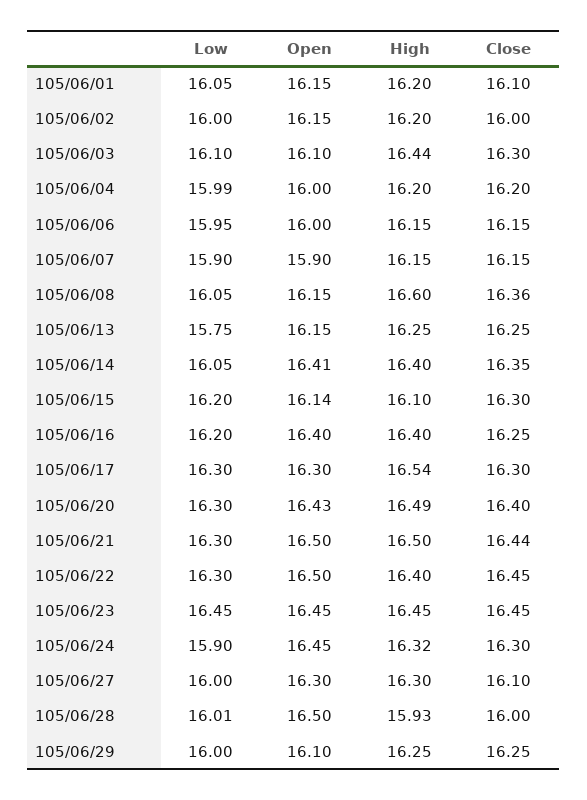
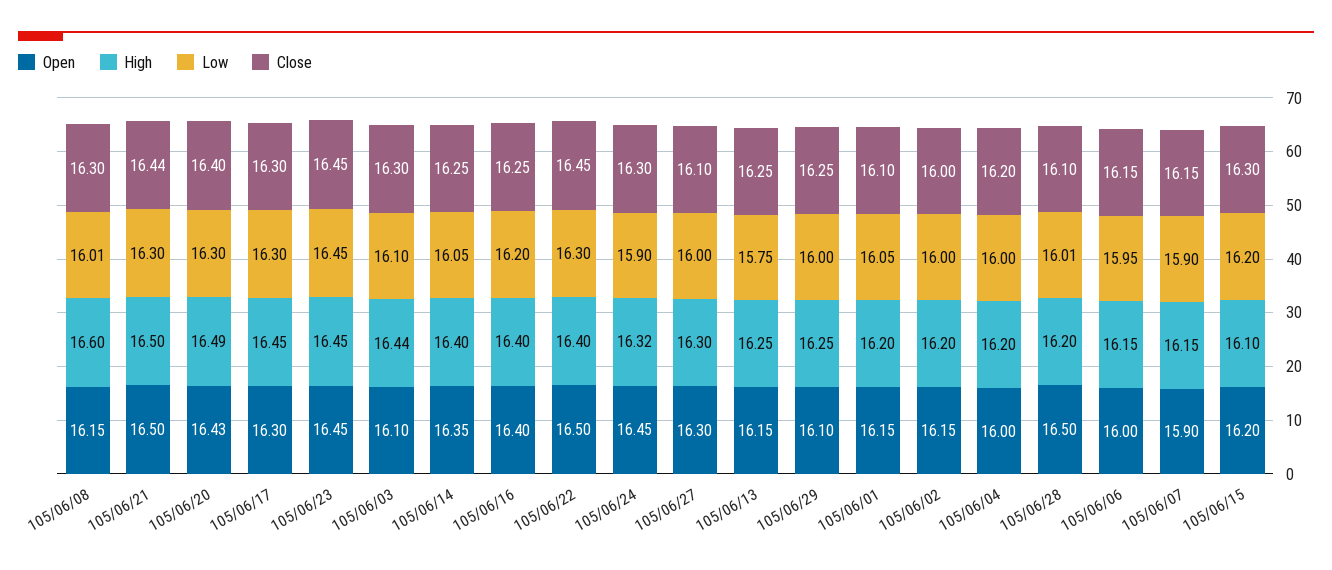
Low, 105/06/04: 15.99 -> 16
Low, 105/06/08: 16.05 -> 16.01
Close, 105/06/08: 16.36 -> 16.3
Open, 105/06/14: 16.41 -> 16.35
Close, 105/06/14: 16.35 -> 16.25
Open, 105/06/15: 16.14 -> 16.2
High, 105/06/17: 16.54 -> 16.45
High, 105/06/28: 15.93 -> 16.2
Close, 105/06/28: 16 -> 16.1

